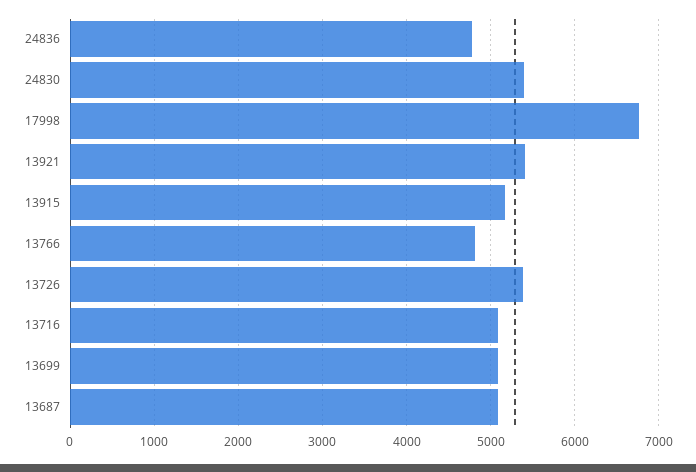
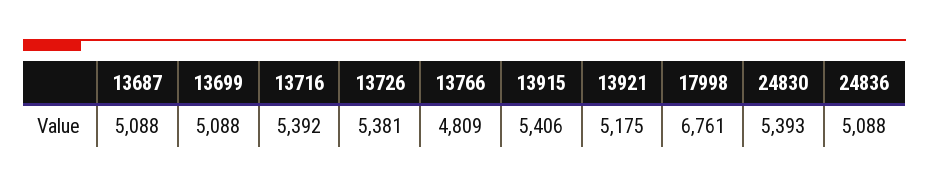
24836: 4800 -> 5088
13921: 5400 -> 5175
13915: 5200 -> 5406
13716: 5100 -> 5392

